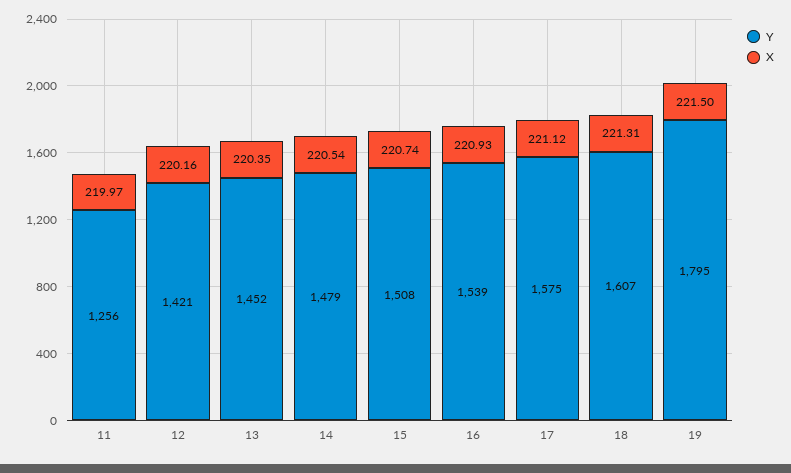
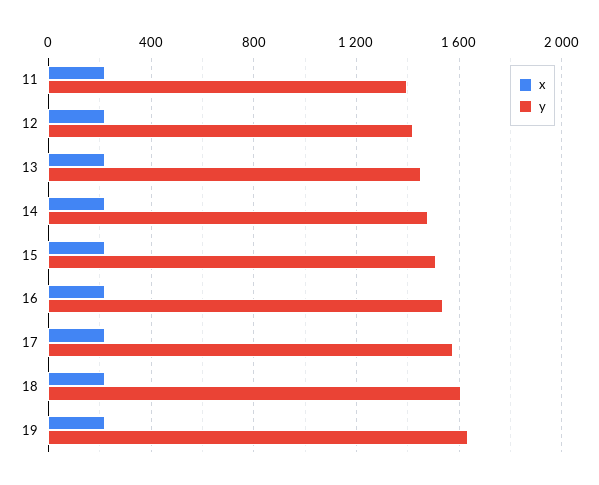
Y, 11: 1256 -> 1400
Y, 19: 1795 -> 1650

